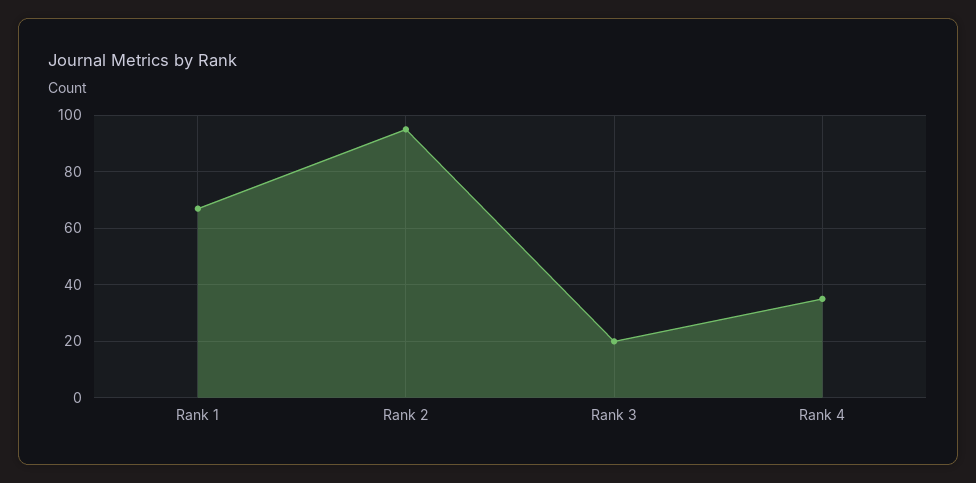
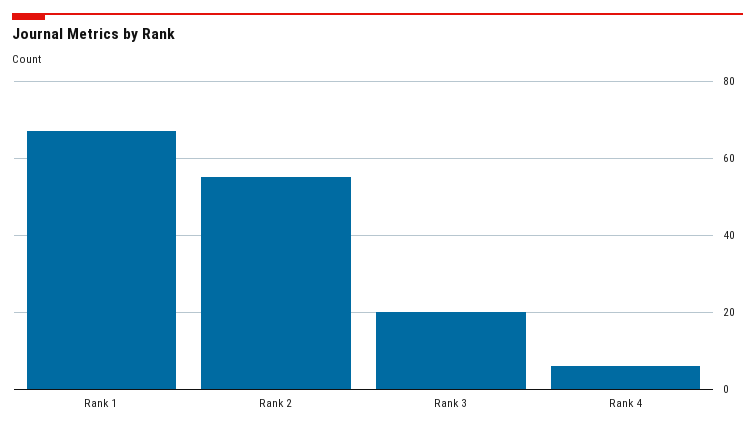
Rank 2: 95 -> 55
Rank 4: 35 -> 5

